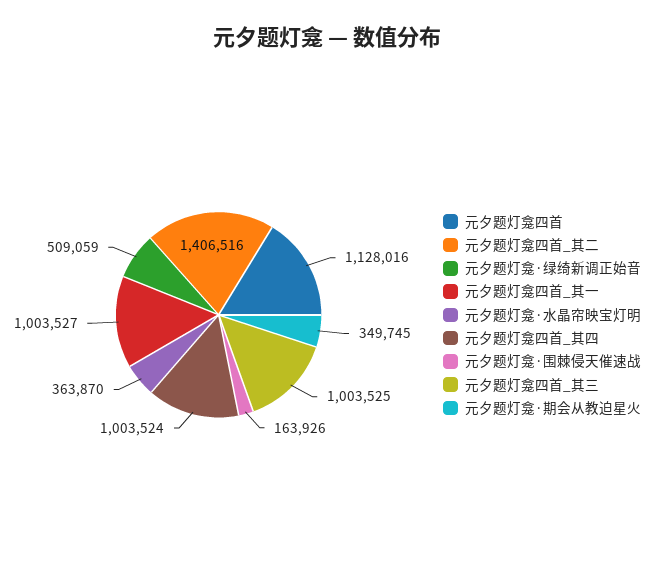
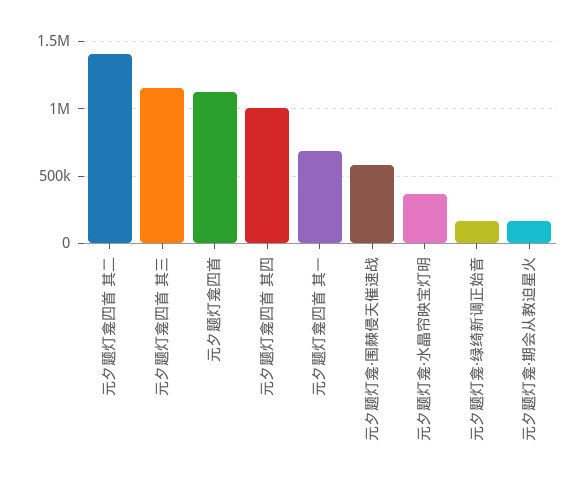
元夕题灯龛·绿绮新调正始音: 509059 -> 150000
元夕题灯龛四首_其一: 1003527 -> 700000
元夕题灯龛·围棘侵天催速战: 163926 -> 600000
元夕题灯龛四首_其三: 1003525 -> 1150000
元夕题灯龛·期会从教迫星火: 349745 -> 150000

